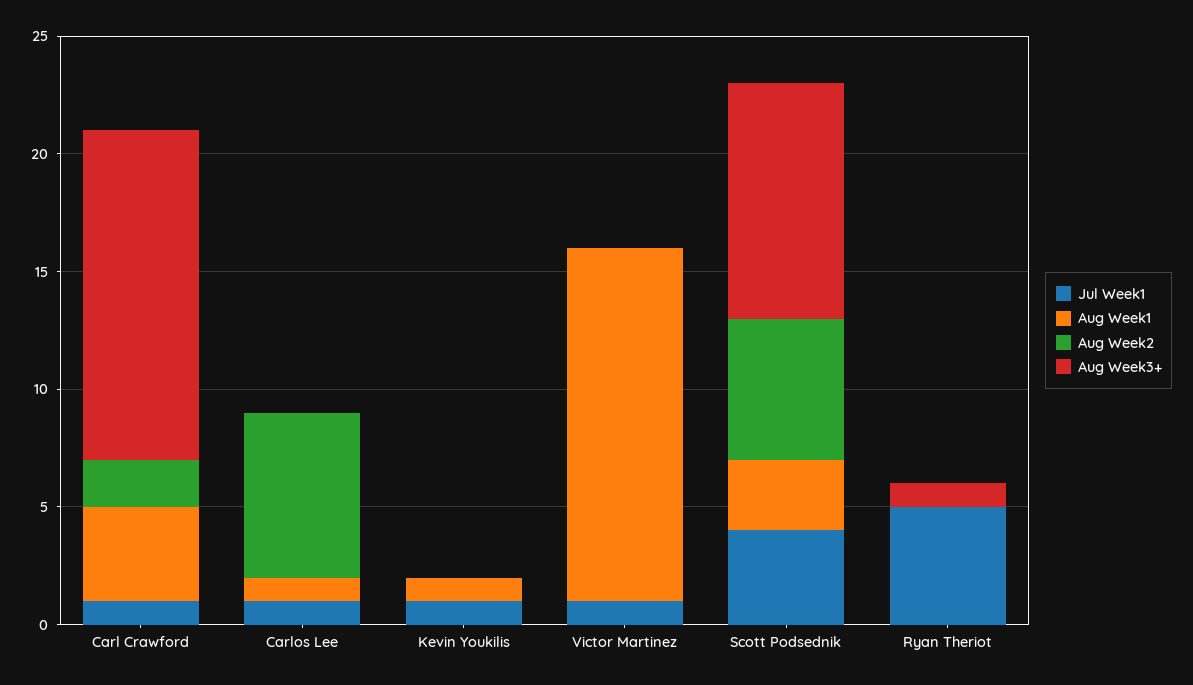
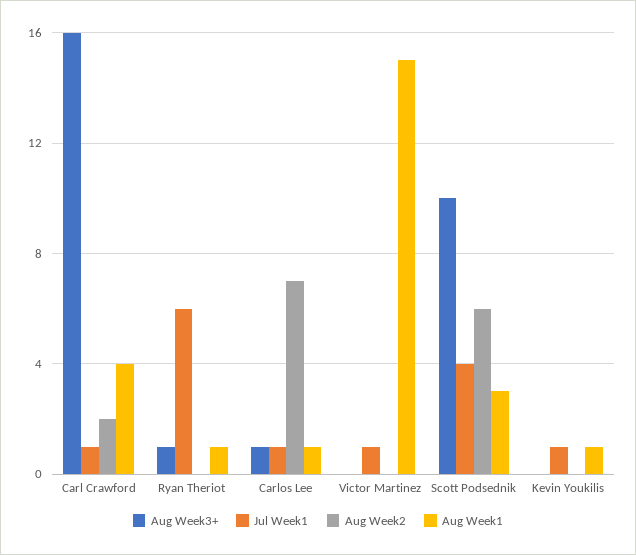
Aug Week3+, Carl Crawford: 14 -> 16
Aug Week3+, Carlos Lee: 0 -> 1
Jul Week1, Ryan Theriot: 5 -> 6
Aug Week1, Ryan Theriot: 0 -> 1

